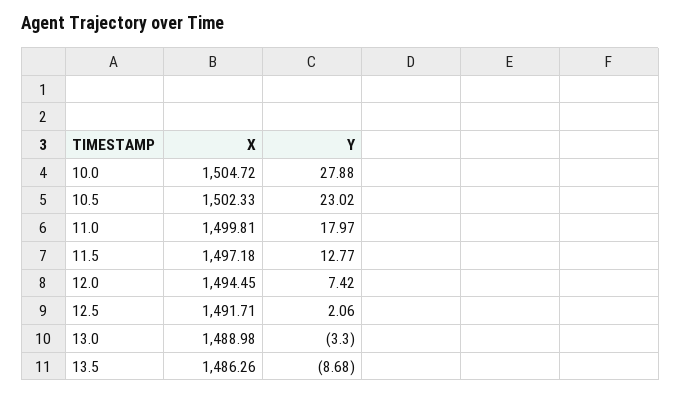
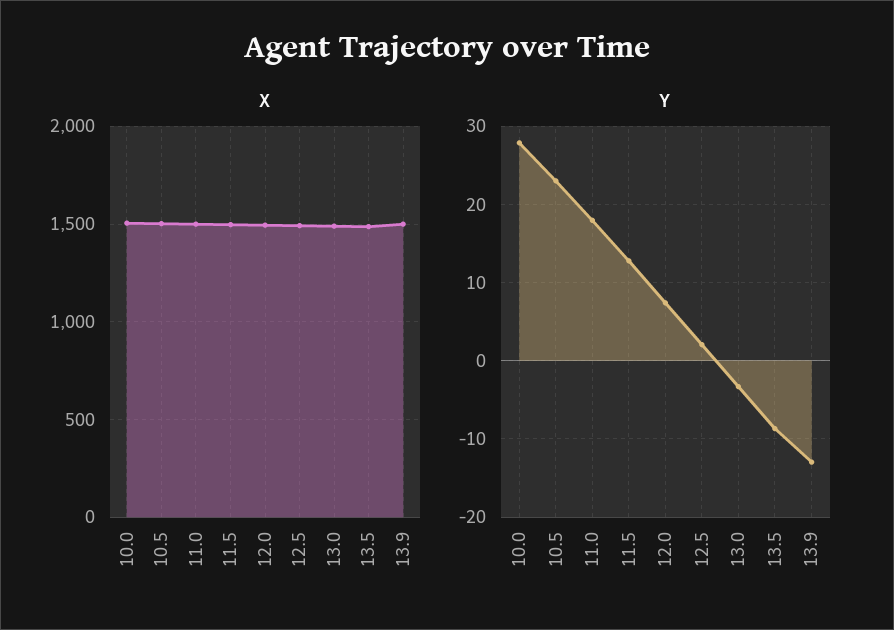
X, 13.9: none -> 1500
Y, 13.9: none -> -13

